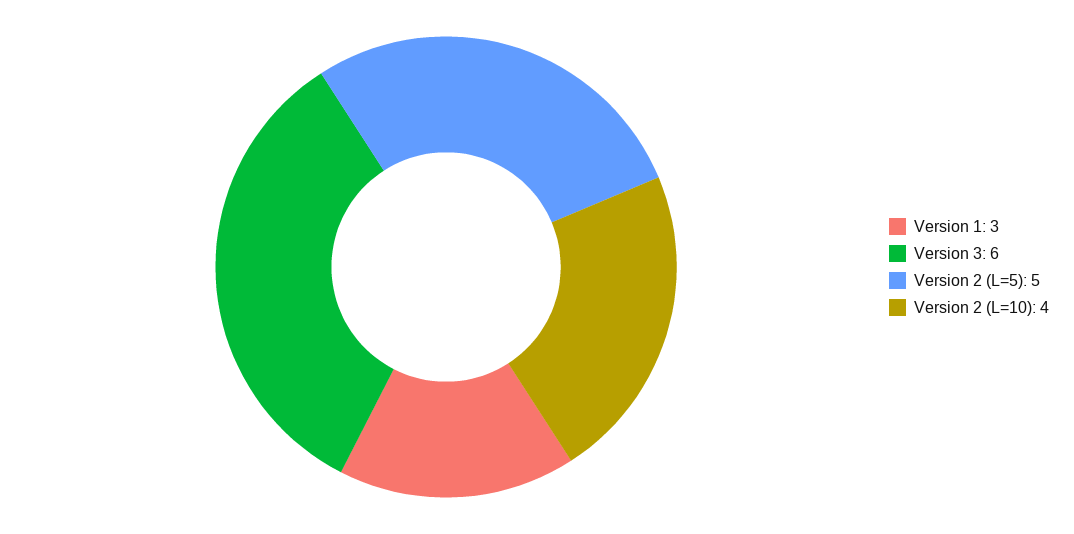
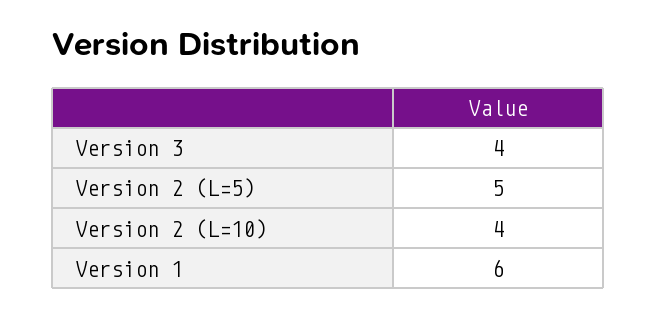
Version 1: 3 -> 6
Version 3: 6 -> 4

